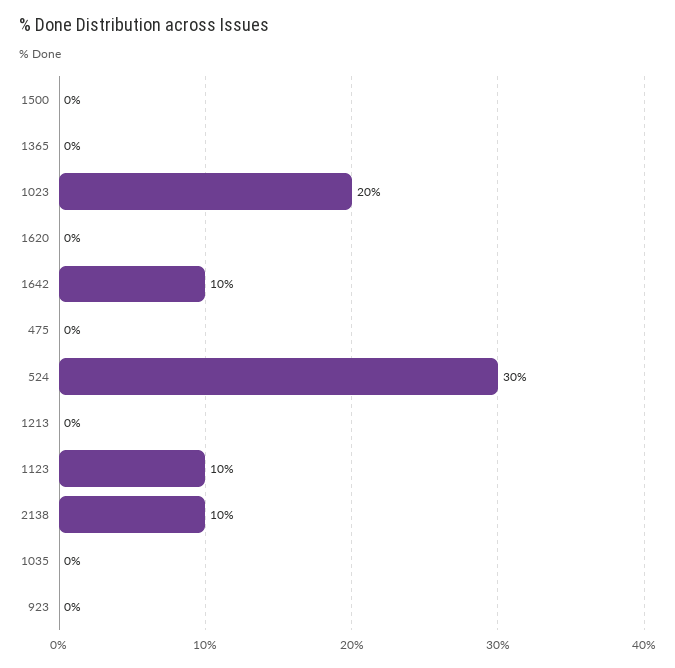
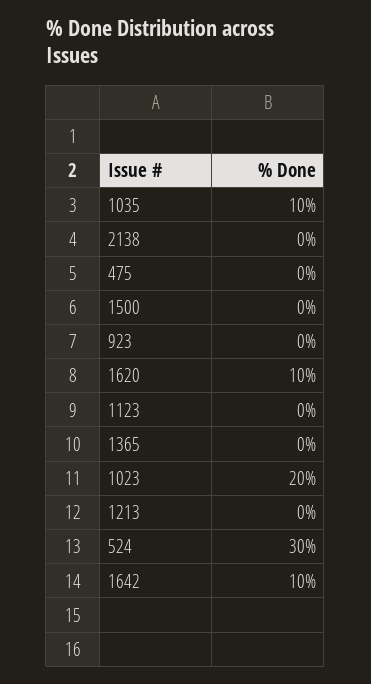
1620: 0 -> 10
1123: 10 -> 0
2138: 10 -> 0
1035: 0 -> 10

